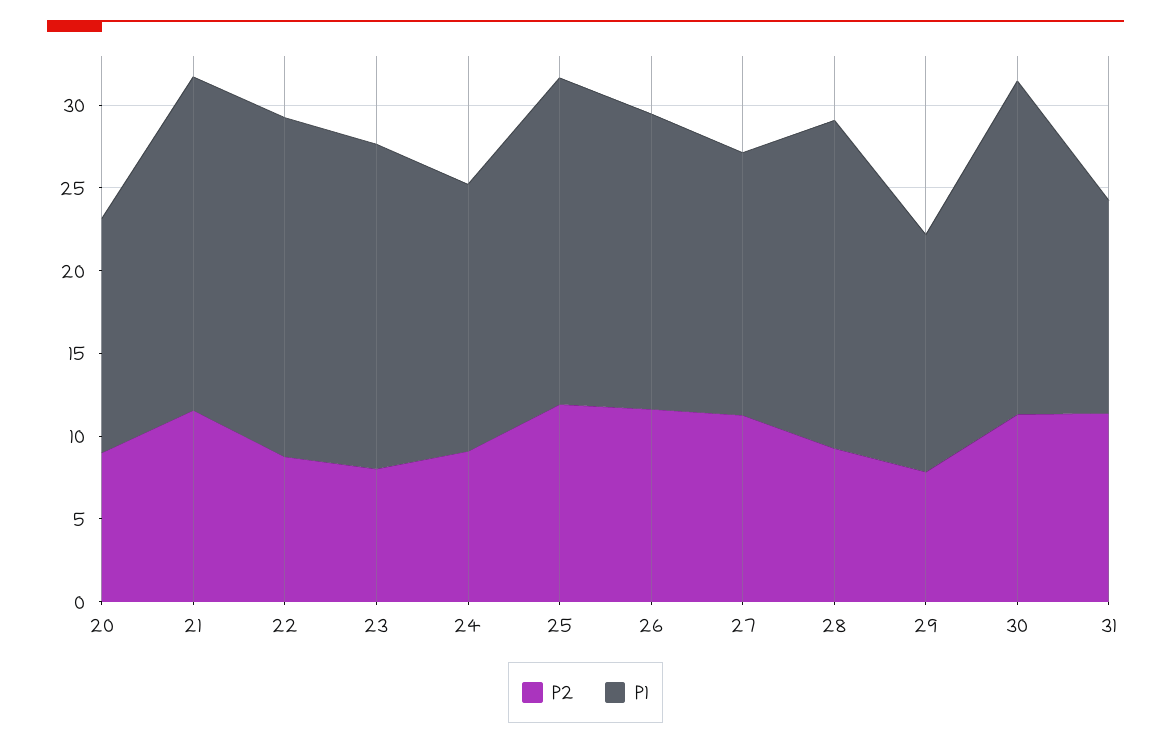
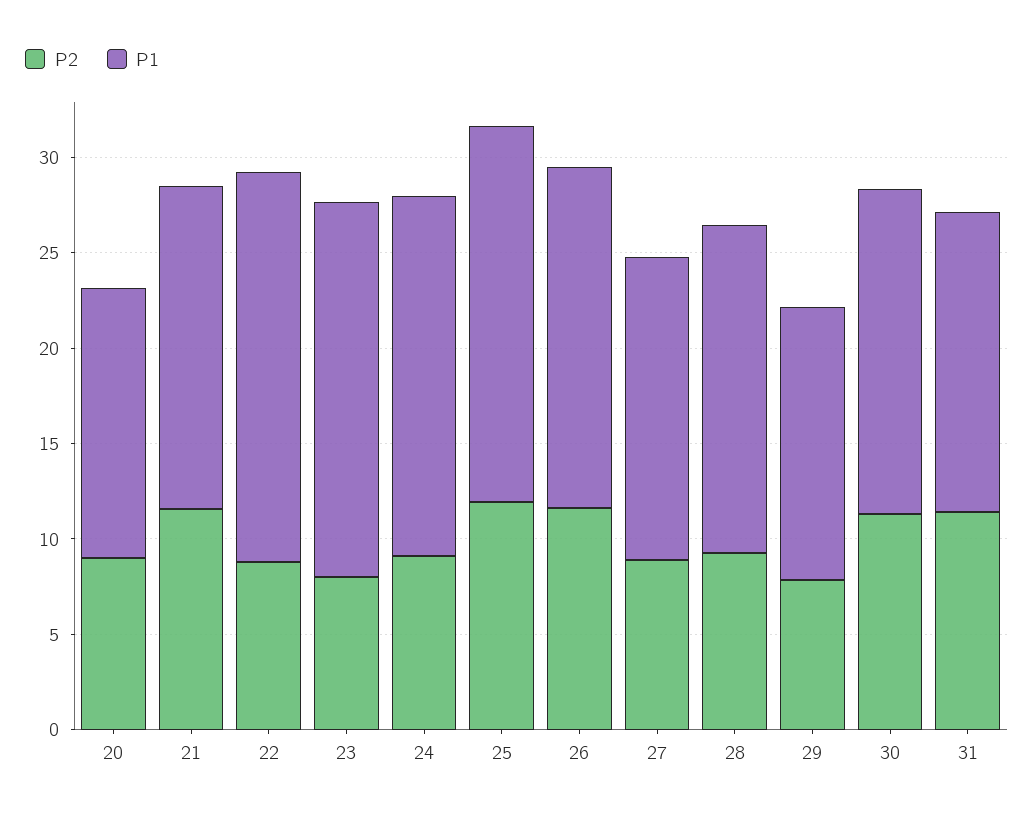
P1, 21: 20 -> 17
P1, 24: 16 -> 19
P2, 27: 11 -> 9
P1, 28: 20 -> 17
P1, 30: 20 -> 17
P1, 31: 13 -> 16

